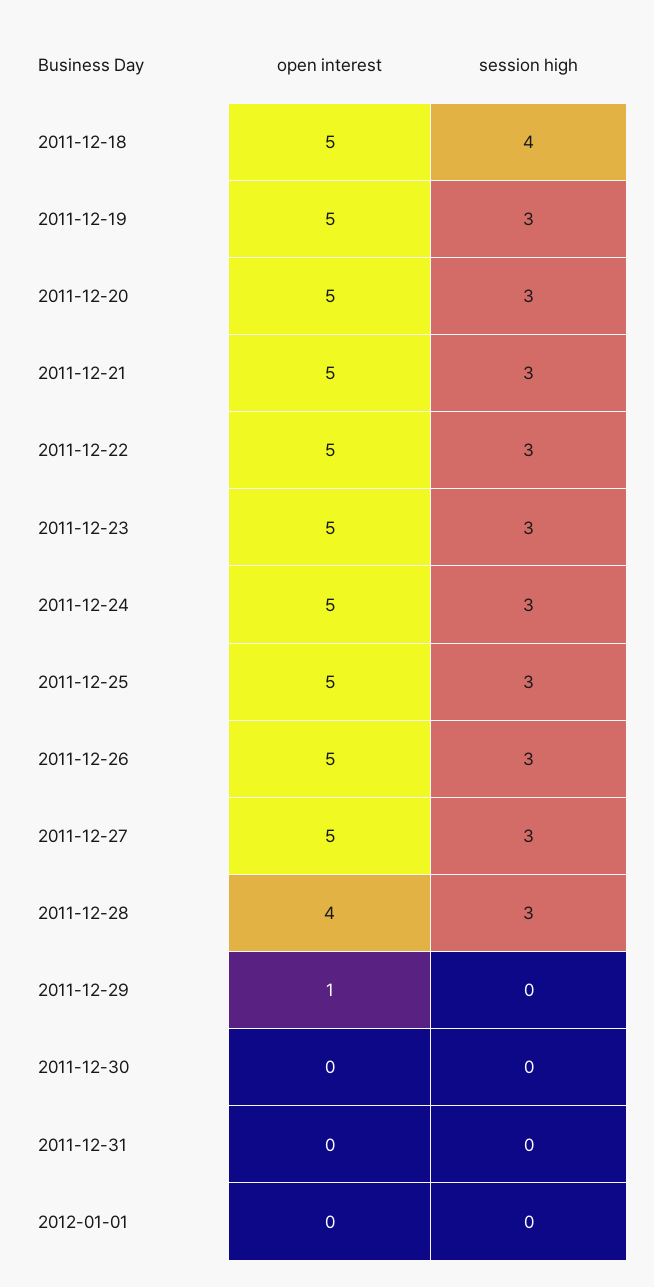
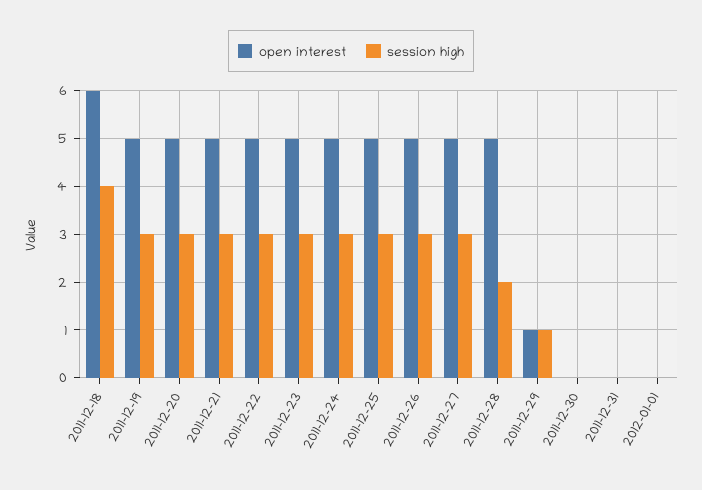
open interest, 2011-12-18: 5 -> 6
open interest, 2011-12-28: 4 -> 5
session high, 2011-12-28: 3 -> 2
session high, 2011-12-29: 0 -> 1

